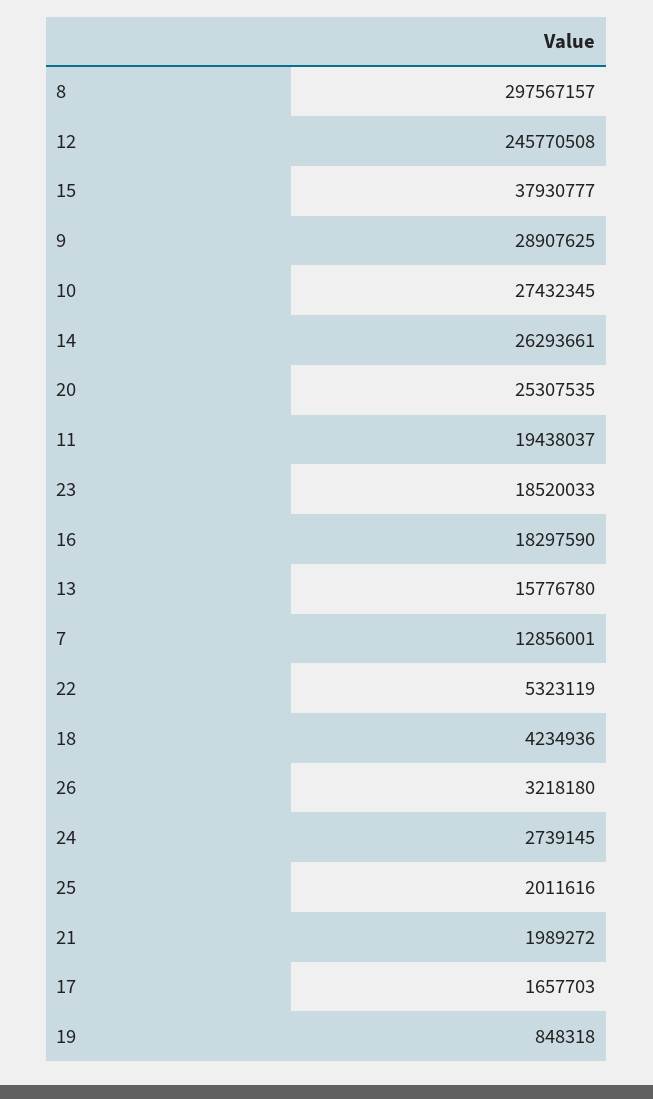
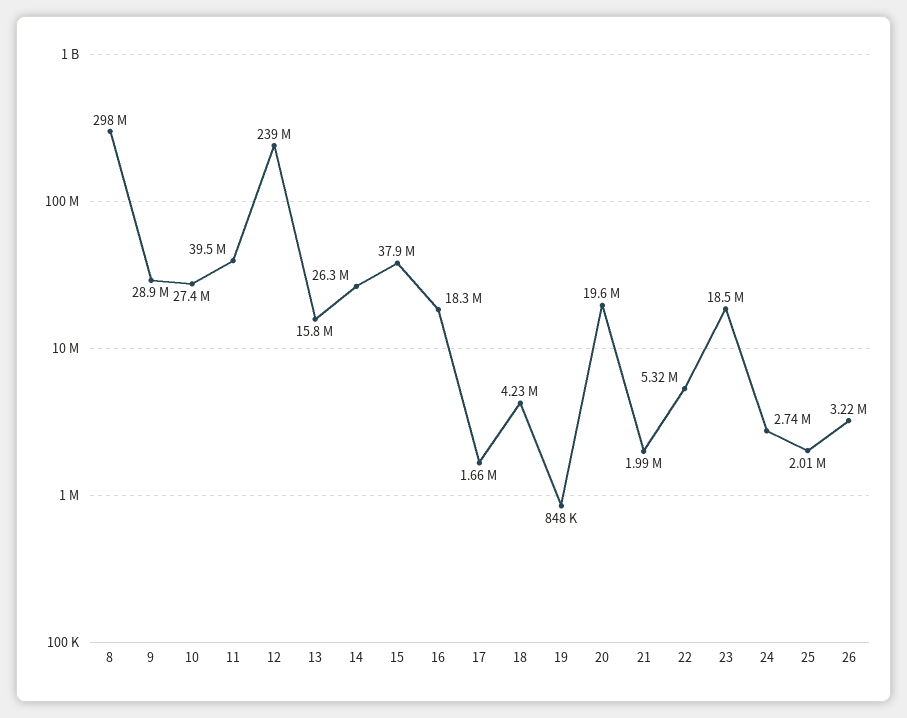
12: 245770508 -> 239000000
20: 25307535 -> 19600000
11: 19438037 -> 39500000
7: 12856001 -> none

